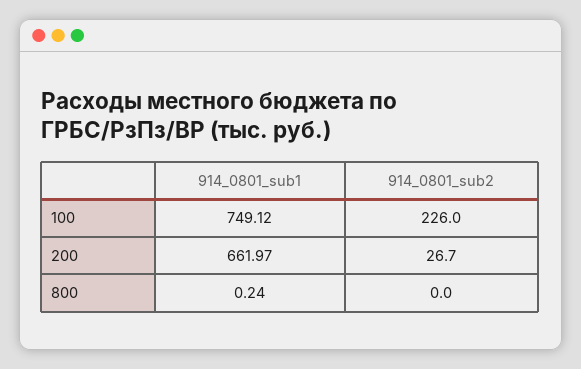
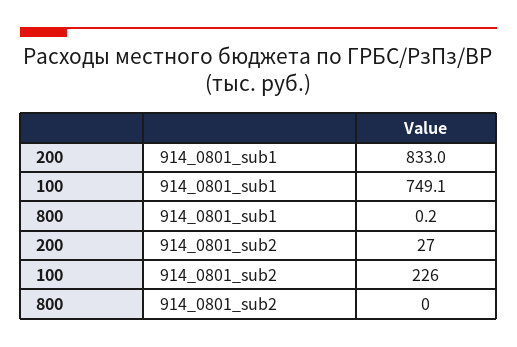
914_0801_sub1, 200: 661.97 -> 833

